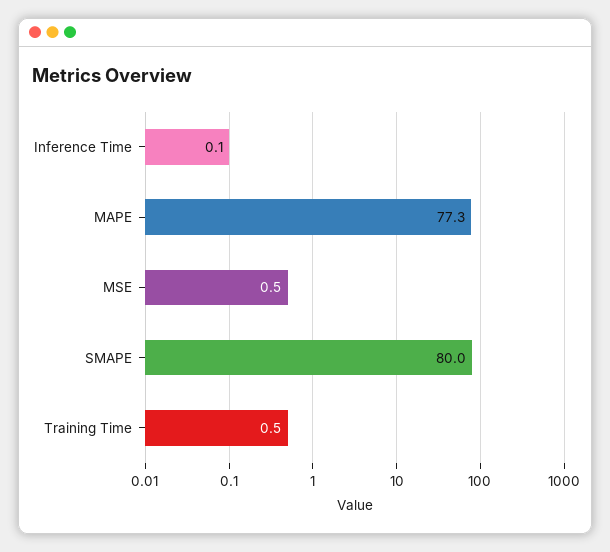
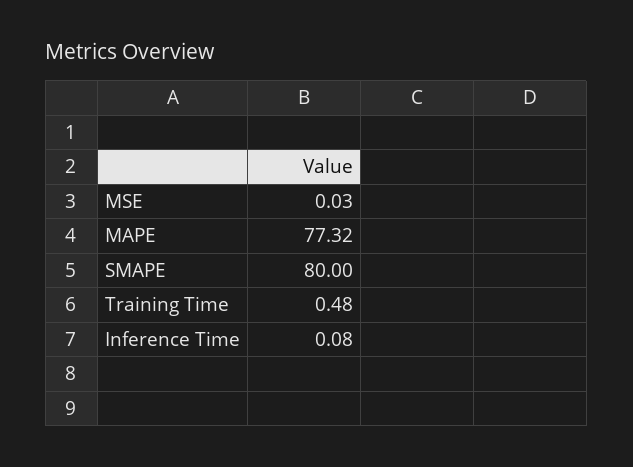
MSE: 0.5 -> 0.03

